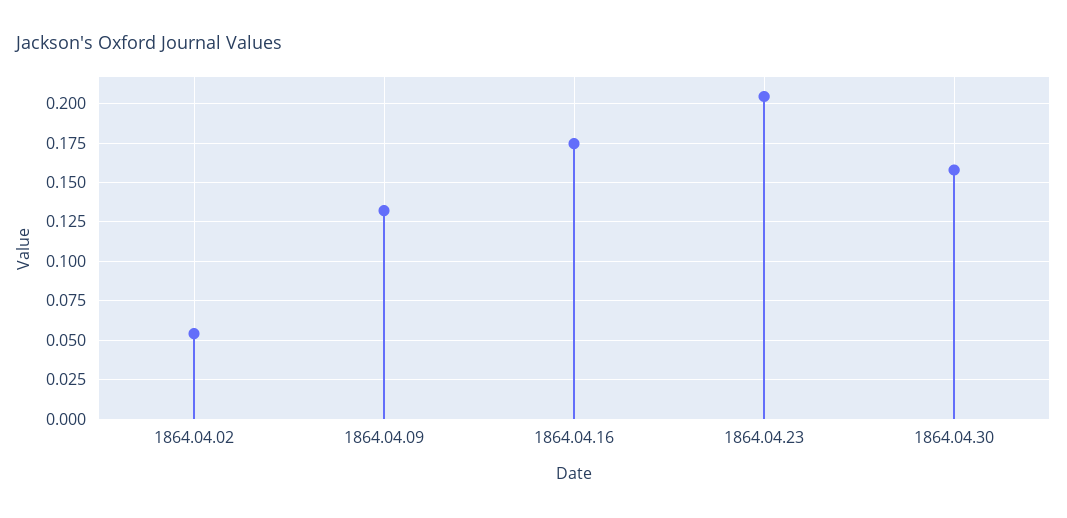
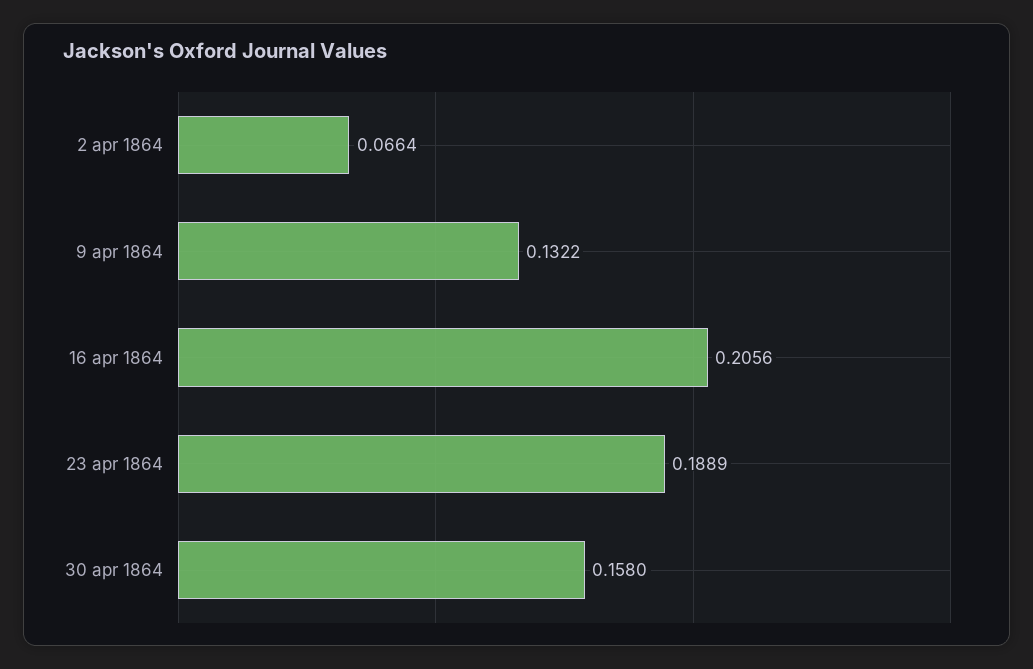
1864.04.02: 0.055 -> 0.0664
1864.04.16: 0.175 -> 0.2056
1864.04.23: 0.205 -> 0.1889

